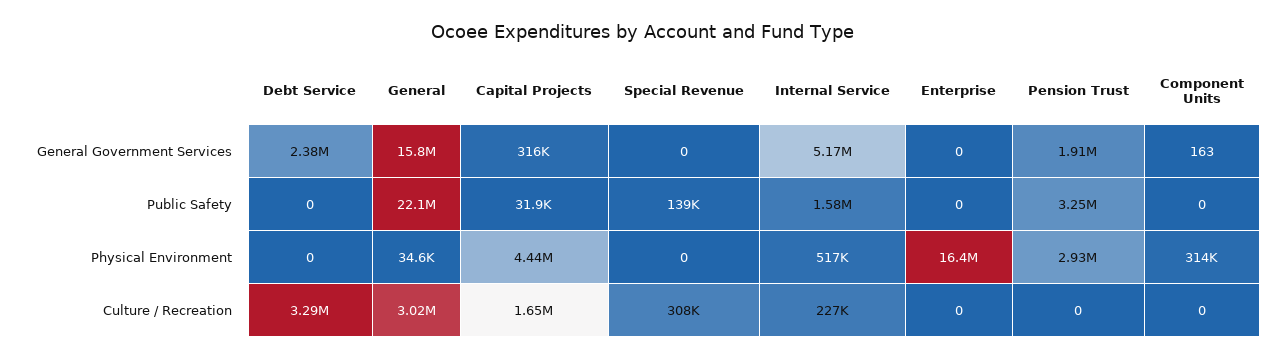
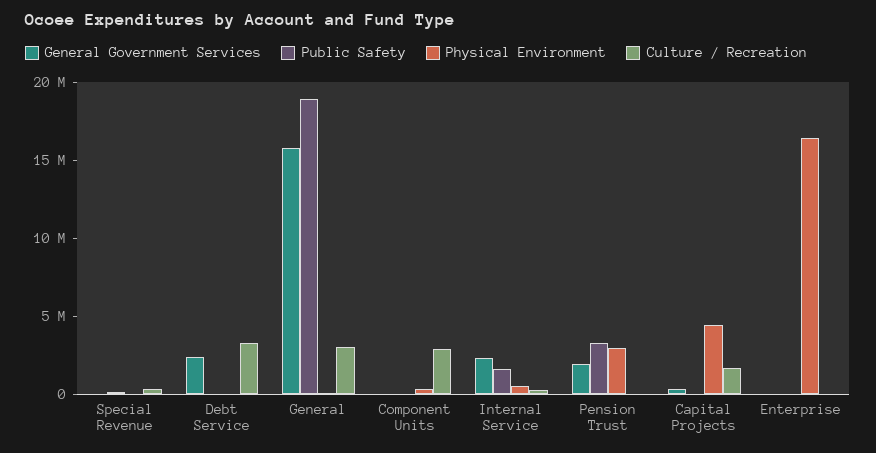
General Government Services, Internal Service: 5170000 -> 2000000
Public Safety, General: 22100000 -> 19000000
Culture / Recreation, Component Units: 0 -> 3000000

